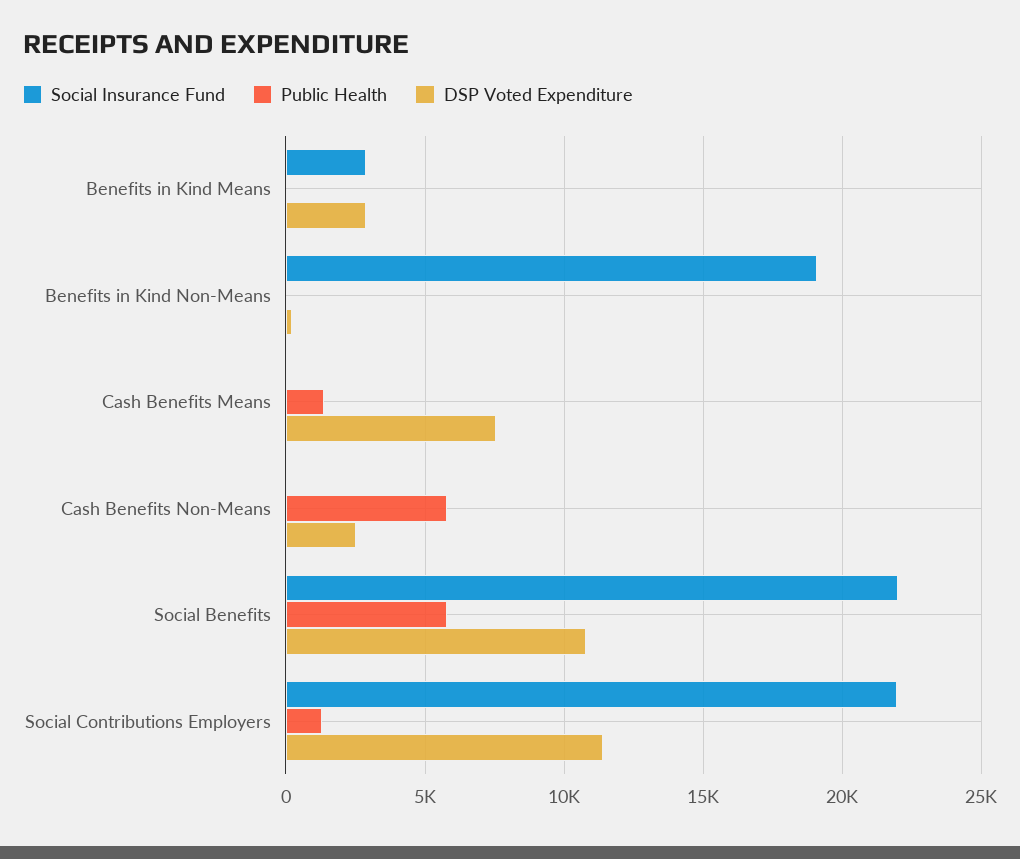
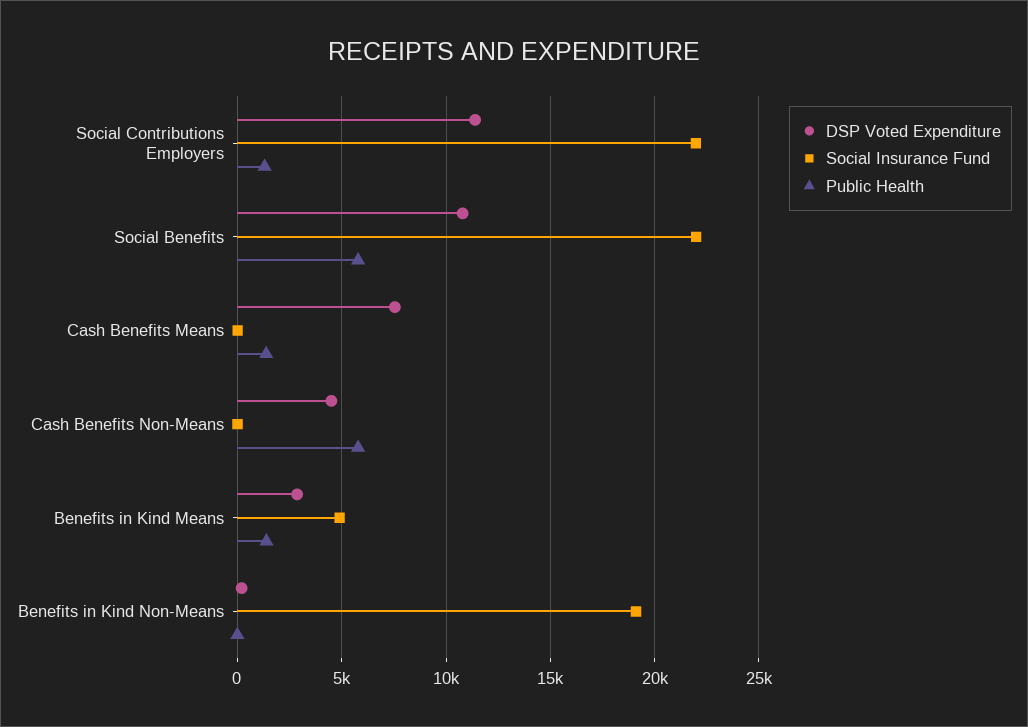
Social Insurance Fund, Benefits in Kind Means: 3000 -> 5000
Public Health, Benefits in Kind Means: 0 -> 1500
DSP Voted Expenditure, Cash Benefits Non-Means: 2500 -> 4500

